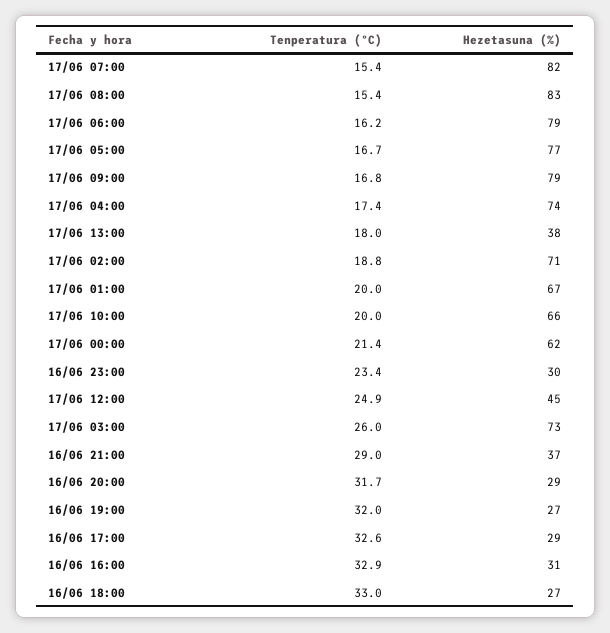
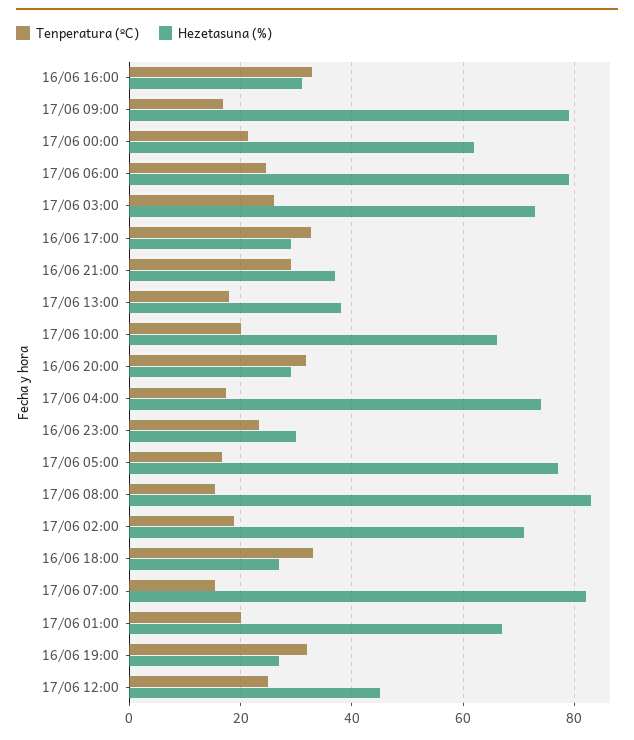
Tenperatura (ºC), 17/06 06:00: 16.2 -> 24

